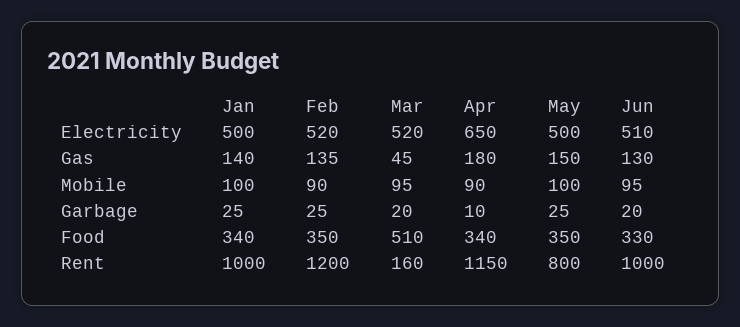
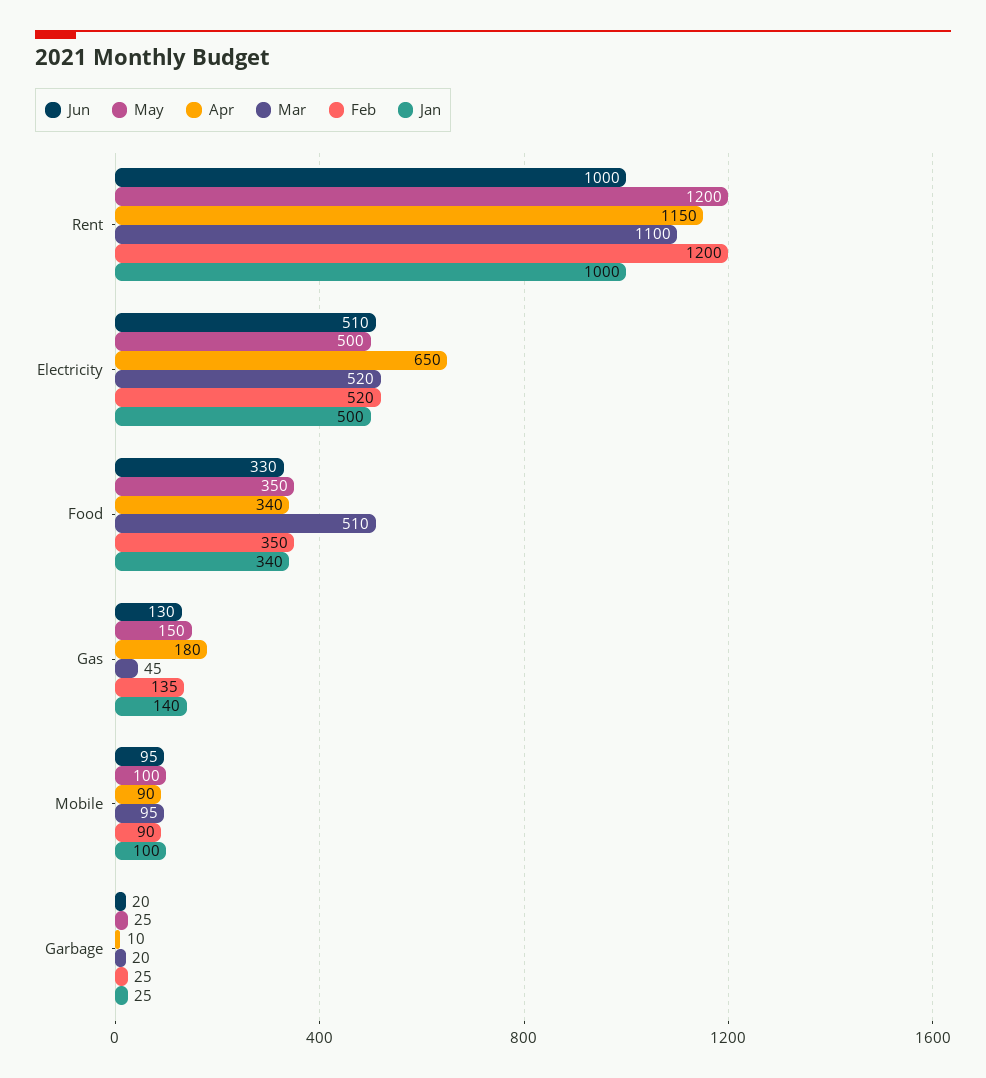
Mar, Rent: 160 -> 1100
May, Rent: 800 -> 1200

